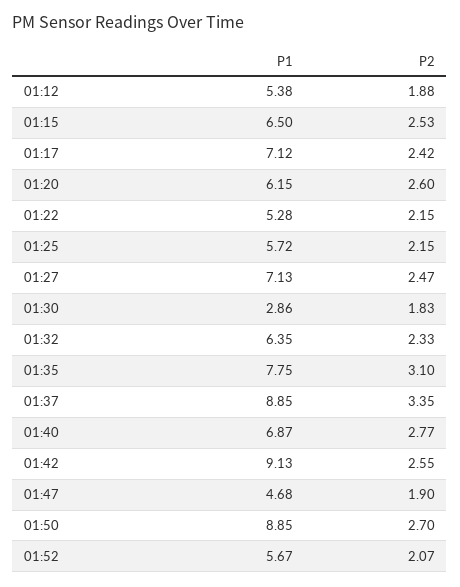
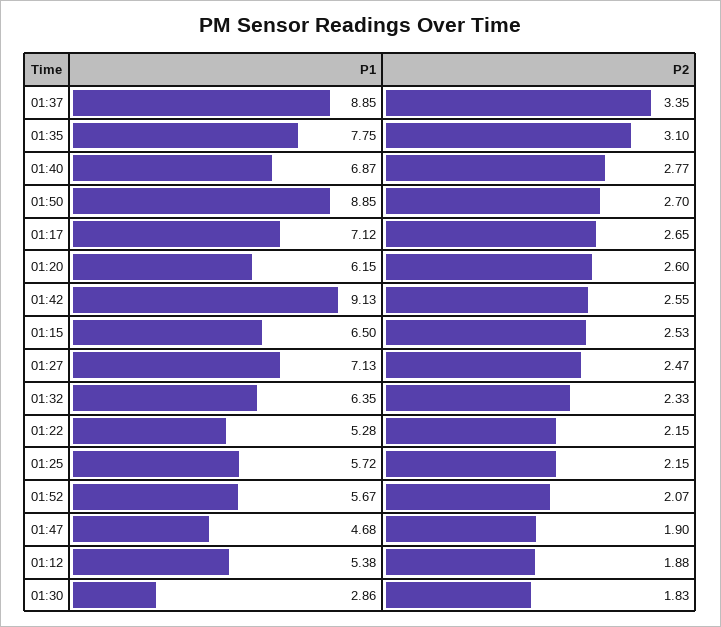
P2, 01:17: 2.42 -> 2.65

